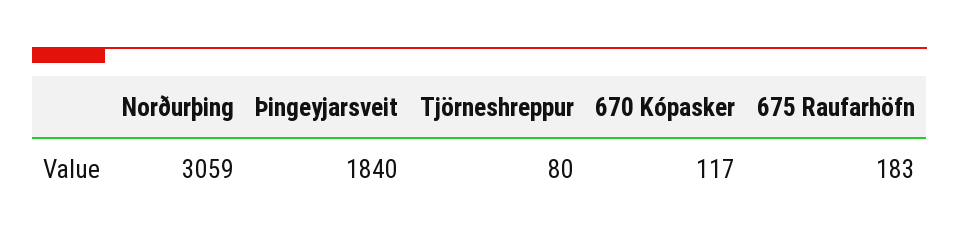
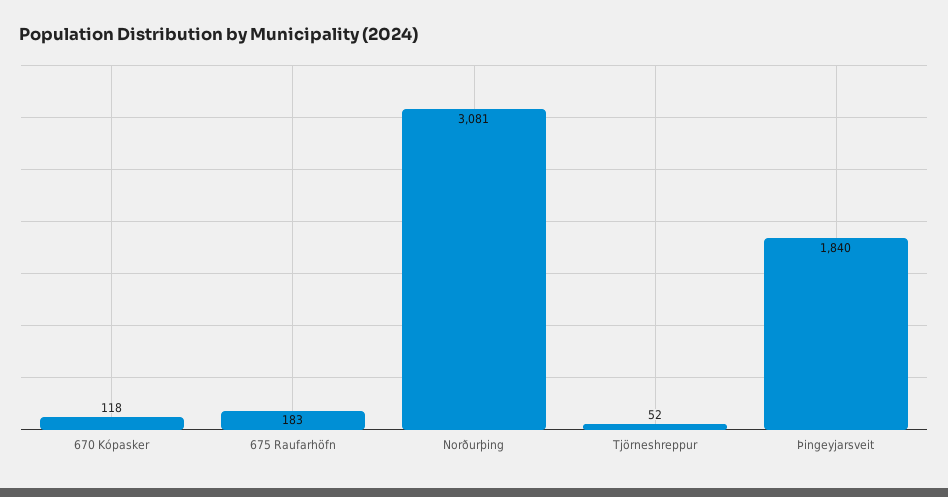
Norðurþing: 3059 -> 3081
Tjörneshreppur: 80 -> 52
670 Kópasker: 117 -> 118

